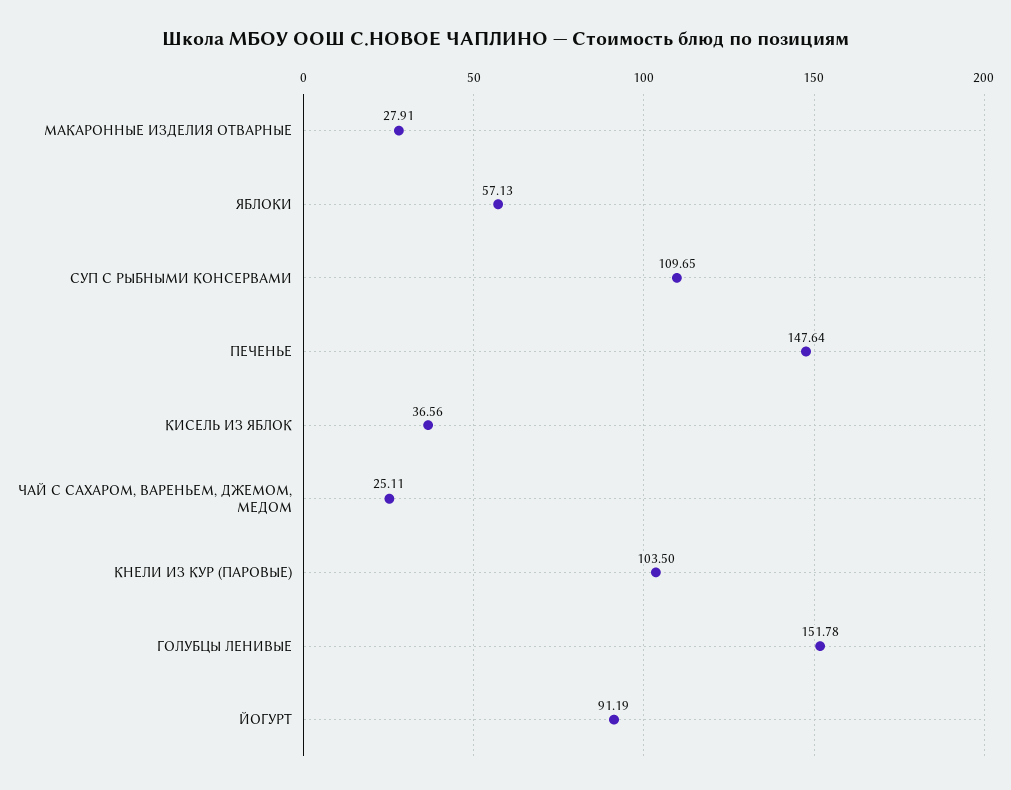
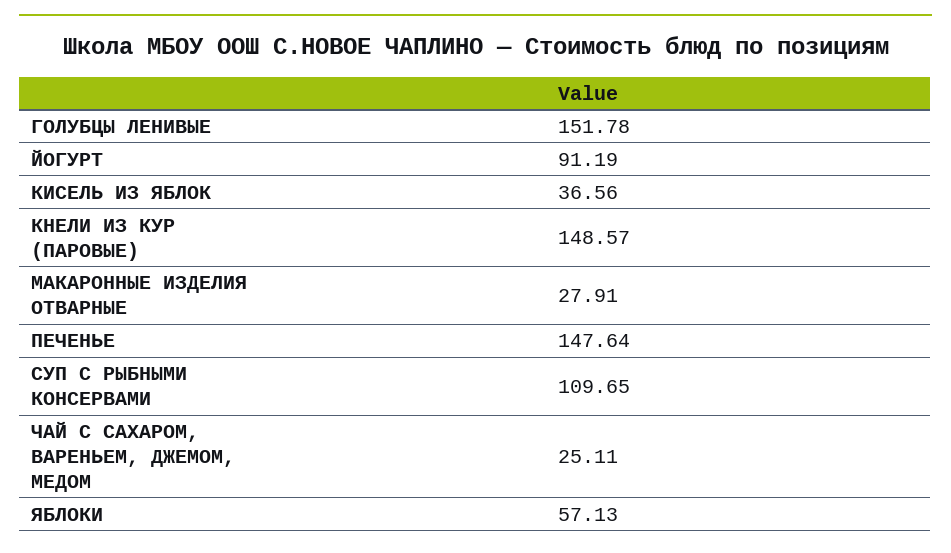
КНЕЛИ ИЗ КУР (ПАРОВЫЕ): 103.5 -> 148.57

